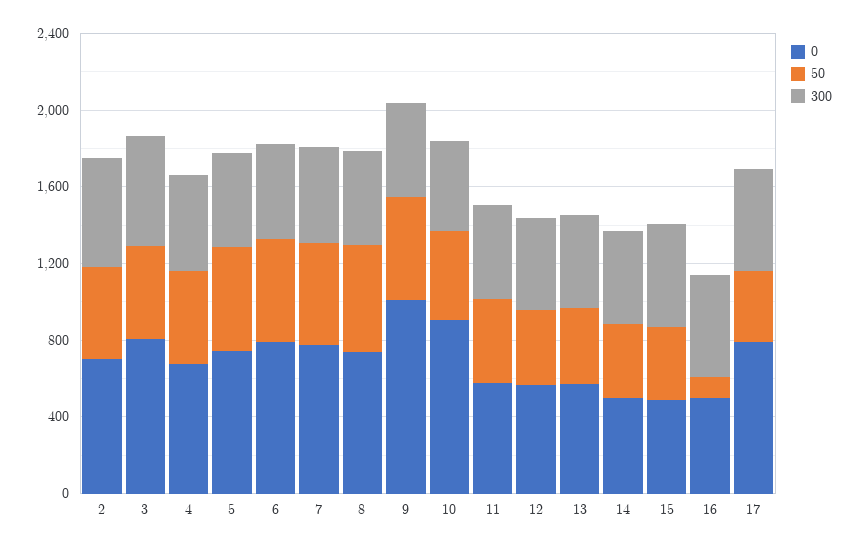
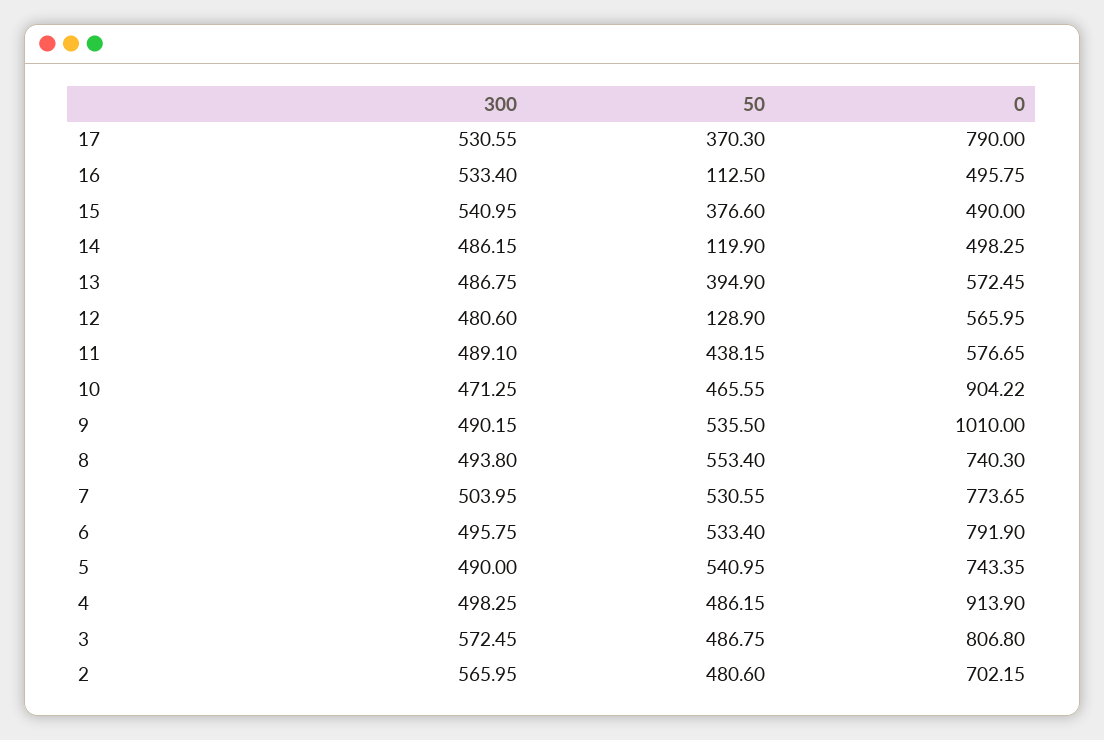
0, 4: 700 -> 913.9
50, 12: 400 -> 128.9
50, 14: 400 -> 119.9

